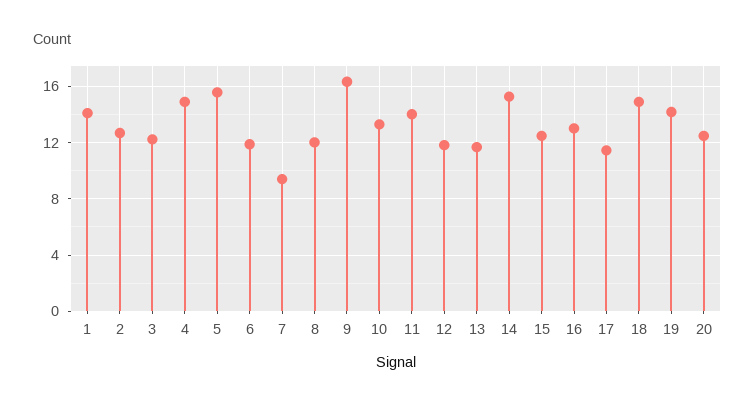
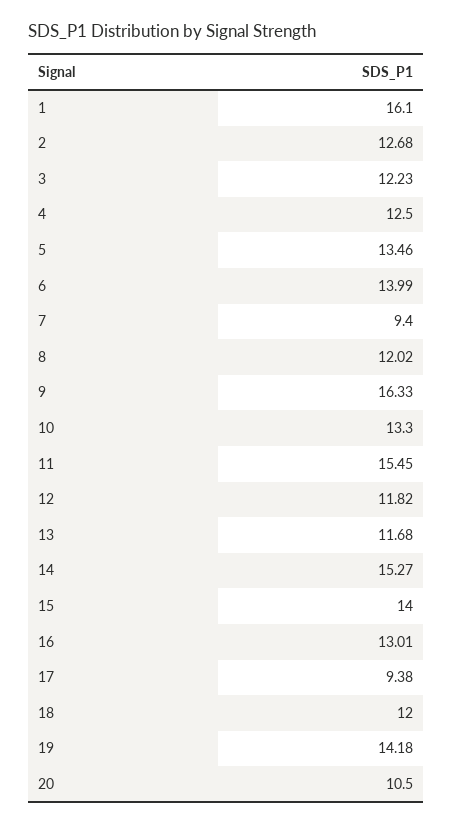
1: 14 -> 16.1
4: 15 -> 12.5
5: 15.5 -> 13.46
6: 12 -> 13.99
11: 14 -> 15.45
15: 12.5 -> 14
17: 11.5 -> 9.38
18: 15 -> 12
20: 12.5 -> 10.5

